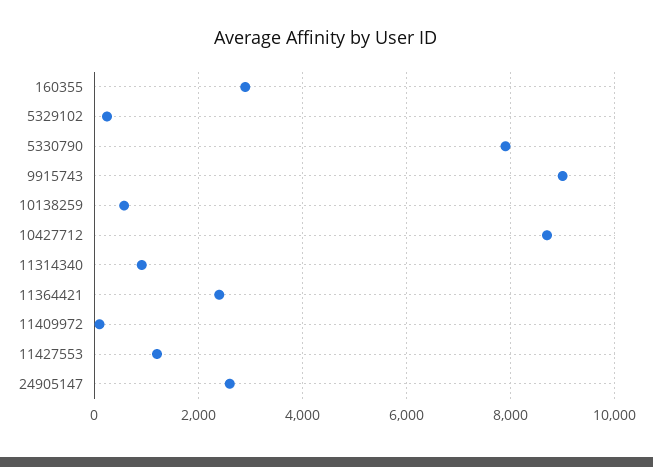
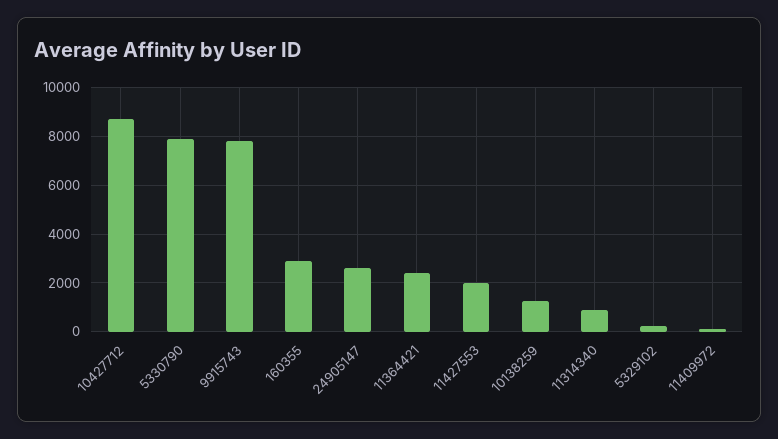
9915743: 9000 -> 7750
10138259: 600 -> 1250
11427553: 1200 -> 2000

